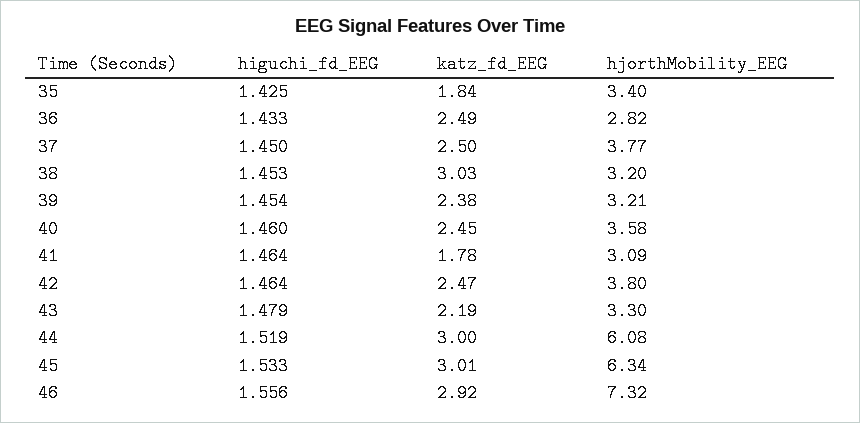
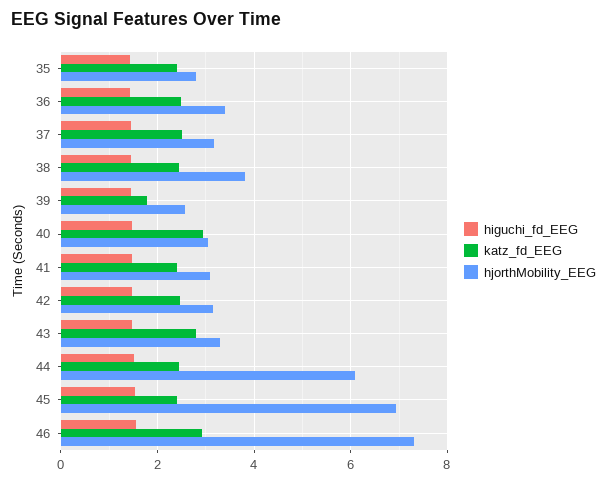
katz_fd_EEG, 35: 1.84 -> 2.4
hjorthMobility_EEG, 35: 3.4 -> 2.8
hjorthMobility_EEG, 36: 2.82 -> 3.4
hjorthMobility_EEG, 37: 3.77 -> 3.2
katz_fd_EEG, 38: 3.03 -> 2.4
hjorthMobility_EEG, 38: 3.2 -> 3.8
katz_fd_EEG, 39: 2.38 -> 1.8
hjorthMobility_EEG, 39: 3.21 -> 2.6
katz_fd_EEG, 40: 2.45 -> 3
hjorthMobility_EEG, 40: 3.58 -> 3
katz_fd_EEG, 41: 1.78 -> 2.4
hjorthMobility_EEG, 42: 3.8 -> 3.2
katz_fd_EEG, 43: 2.19 -> 2.8
katz_fd_EEG, 44: 3 -> 2.4
katz_fd_EEG, 45: 3.01 -> 2.4
hjorthMobility_EEG, 45: 6.34 -> 7

